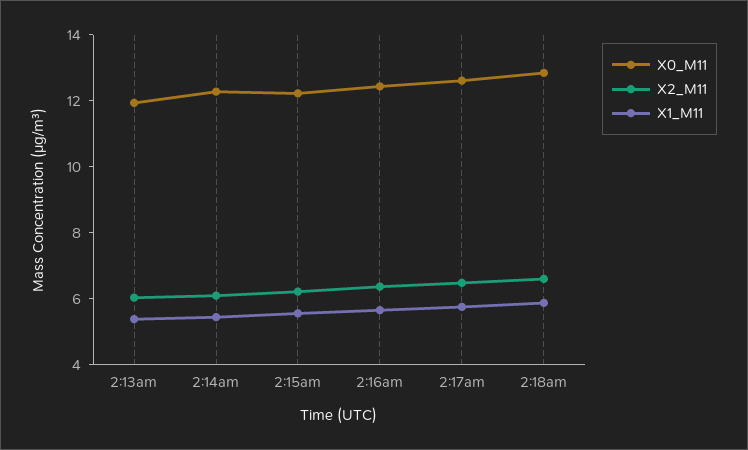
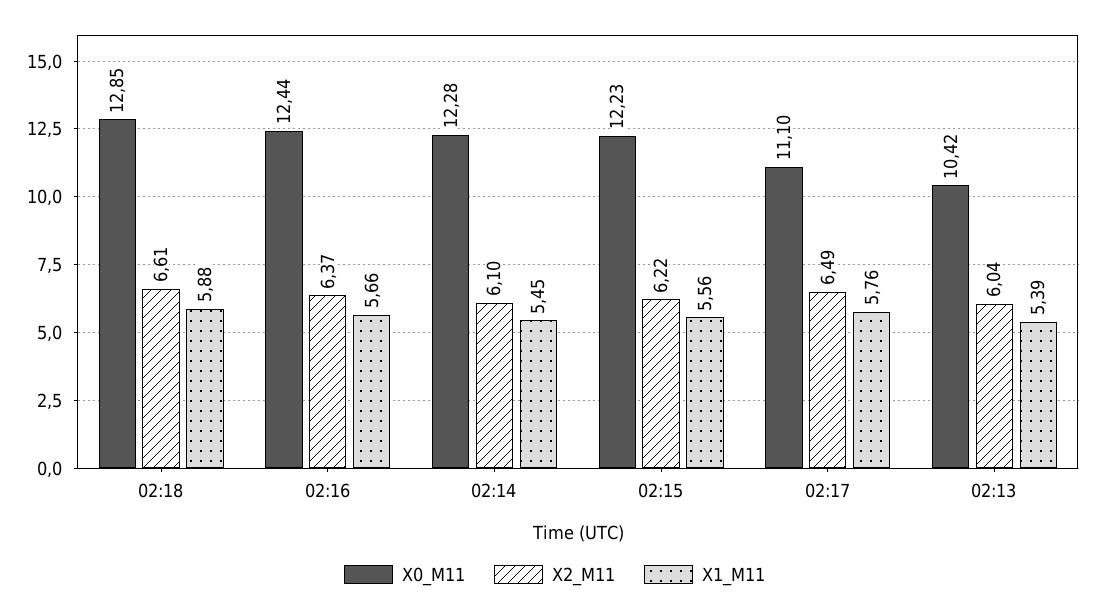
X0_M11, 2:13am: 12 -> 10.42
X0_M11, 2:17am: 12.5 -> 11.1

